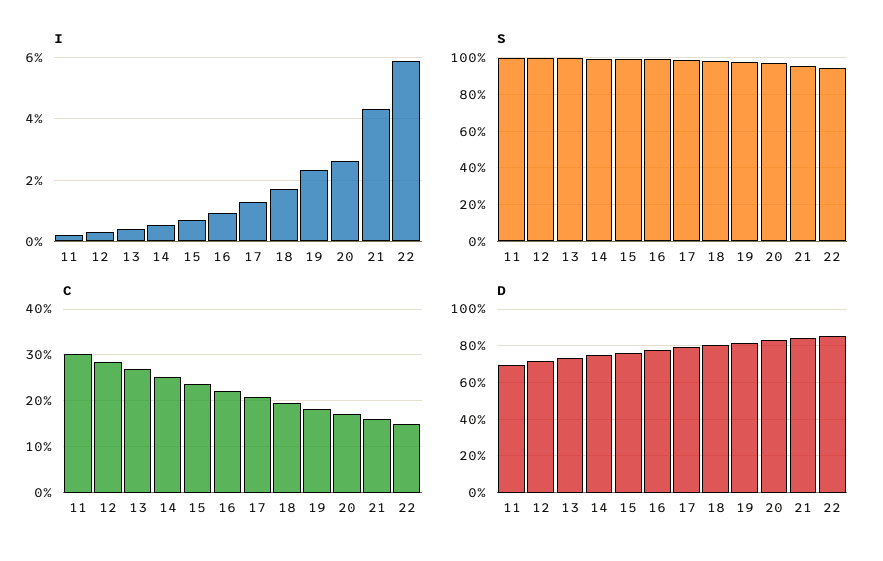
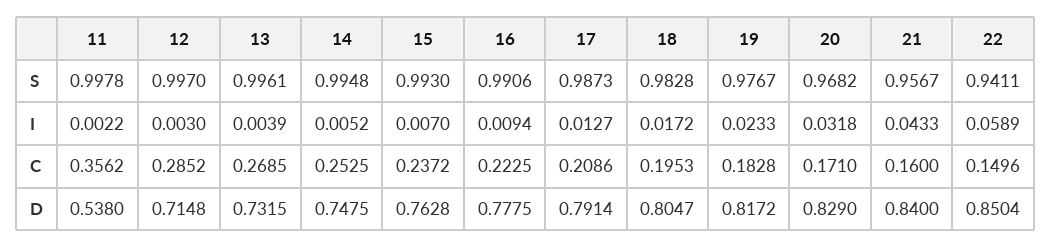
I, 20: 0.026 -> 0.0318
C, 11: 0.3 -> 0.3562
D, 11: 0.7 -> 0.538

